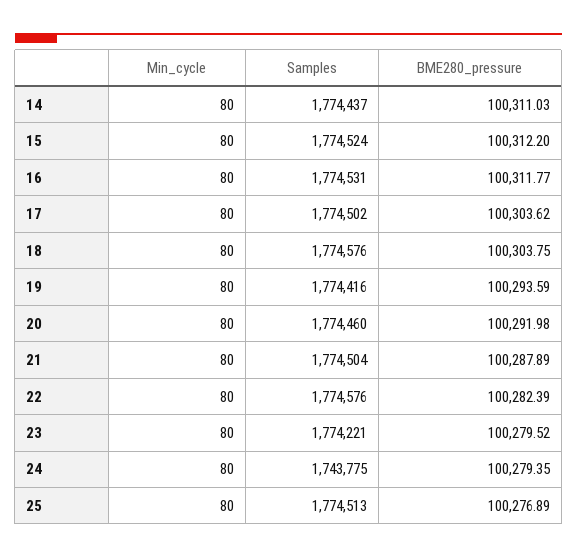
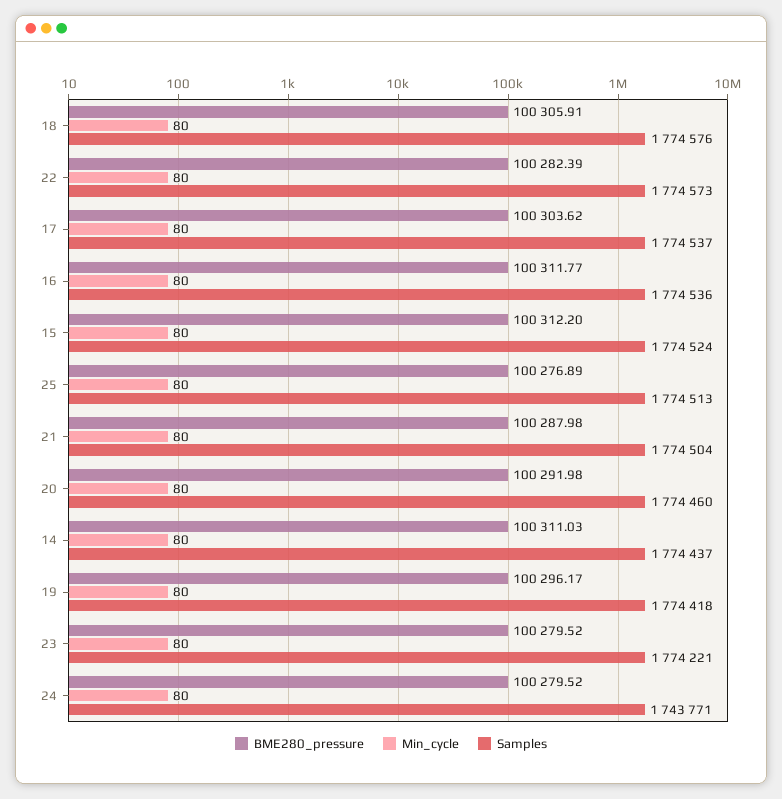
Samples, 16: 1774531 -> 1774536
Samples, 17: 1774502 -> 1774537
BME280_pressure, 18: 100303.75 -> 100305.91
Samples, 19: 1774416 -> 1774418
BME280_pressure, 19: 100293.59 -> 100296.17
BME280_pressure, 21: 100287.89 -> 100287.98
Samples, 22: 1774576 -> 1774573
Samples, 24: 1743775 -> 1743771
BME280_pressure, 24: 100279.35 -> 100279.52

